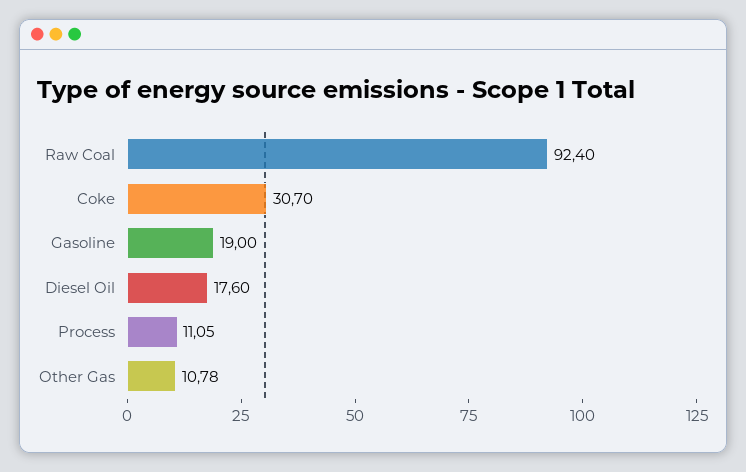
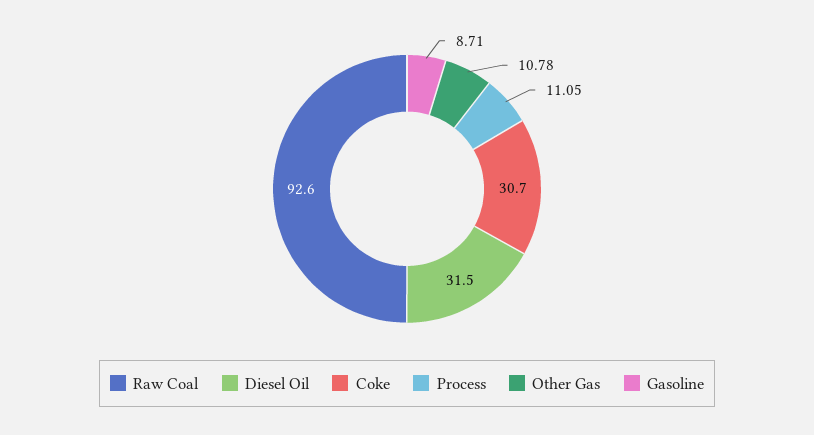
Raw Coal: 92.4 -> 92.6
Gasoline: 19 -> 8.71
Diesel Oil: 17.6 -> 31.5

